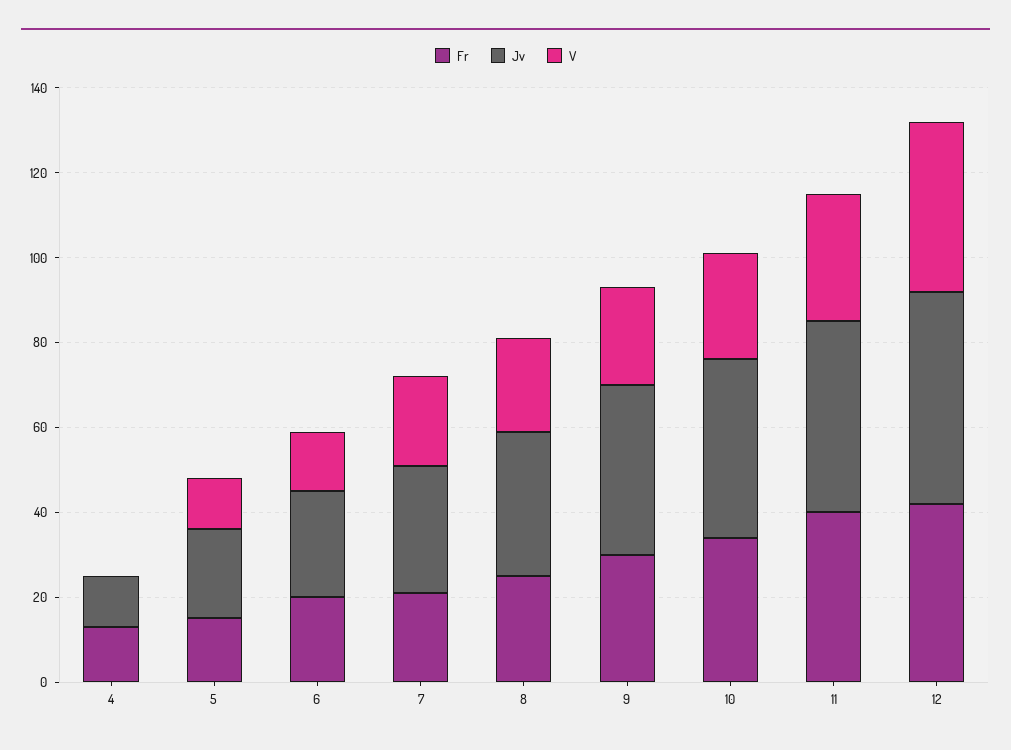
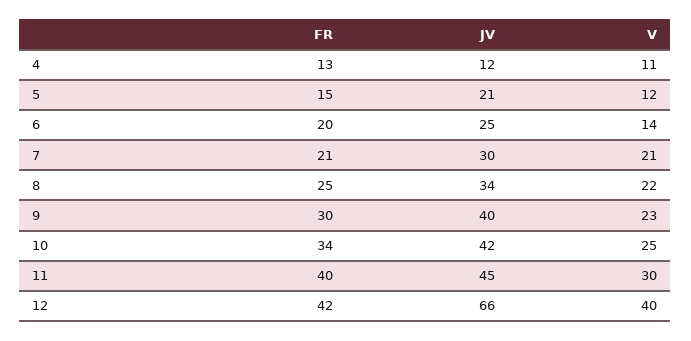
V, 4: 0 -> 11
Jv, 12: 50 -> 66

